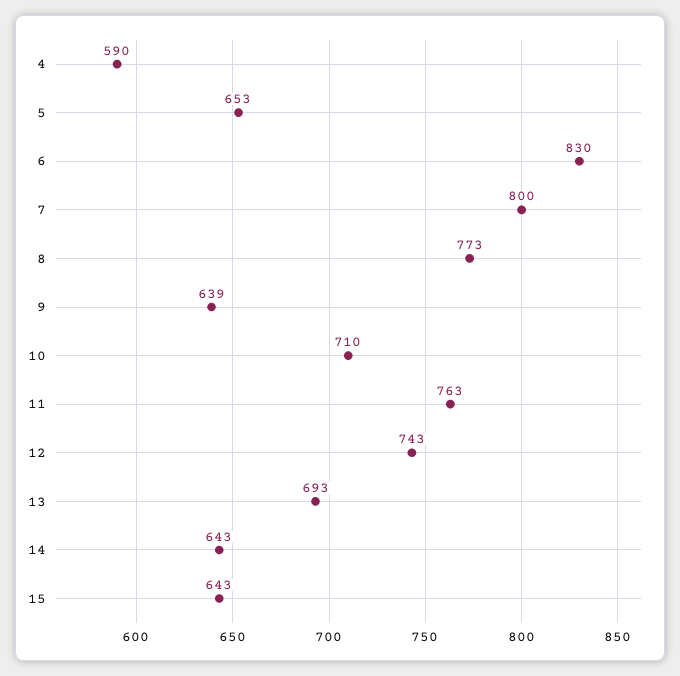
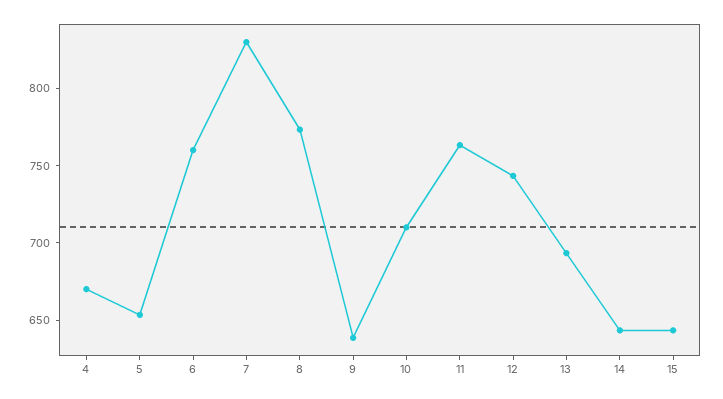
4: 590 -> 670
6: 830 -> 760
7: 800 -> 830

